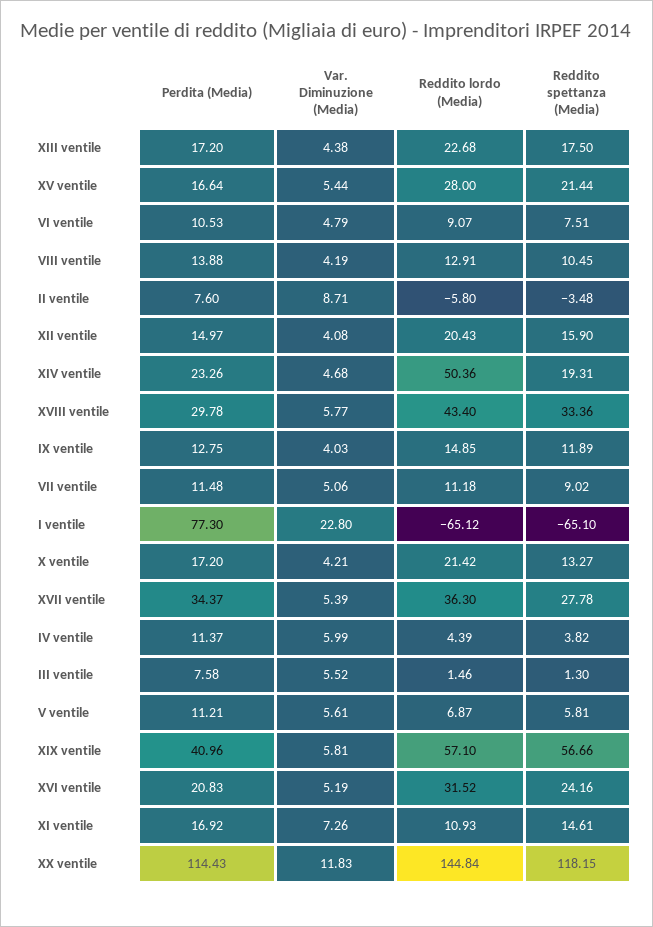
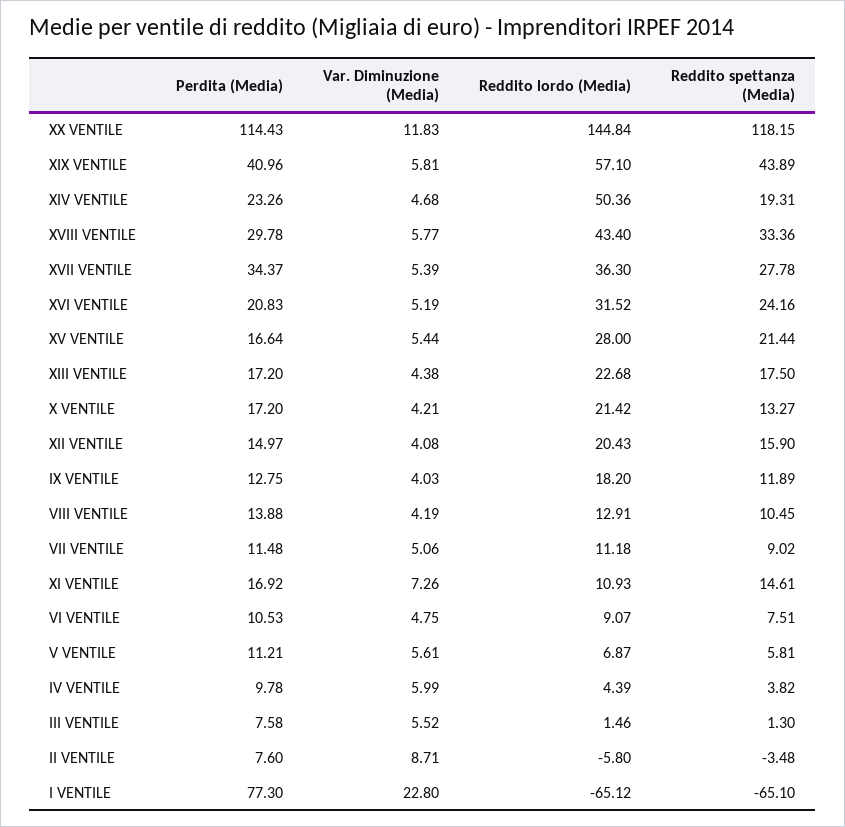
Var. Diminuzione (Media), VI ventile: 4.79 -> 4.75
Reddito lordo (Media), IX ventile: 14.85 -> 18.2
Perdita (Media), IV ventile: 11.37 -> 9.78
Reddito spettanza (Media), XIX ventile: 56.66 -> 43.89

